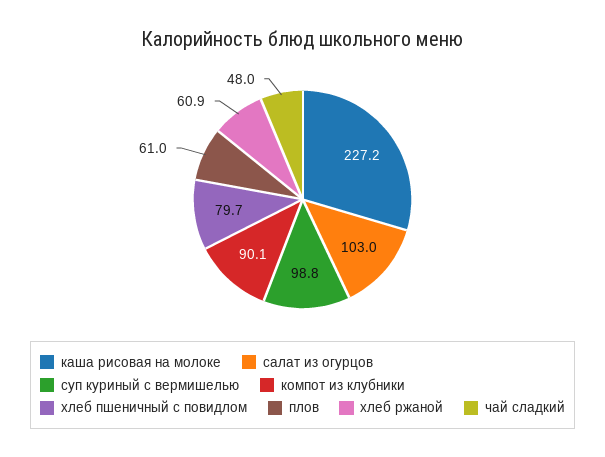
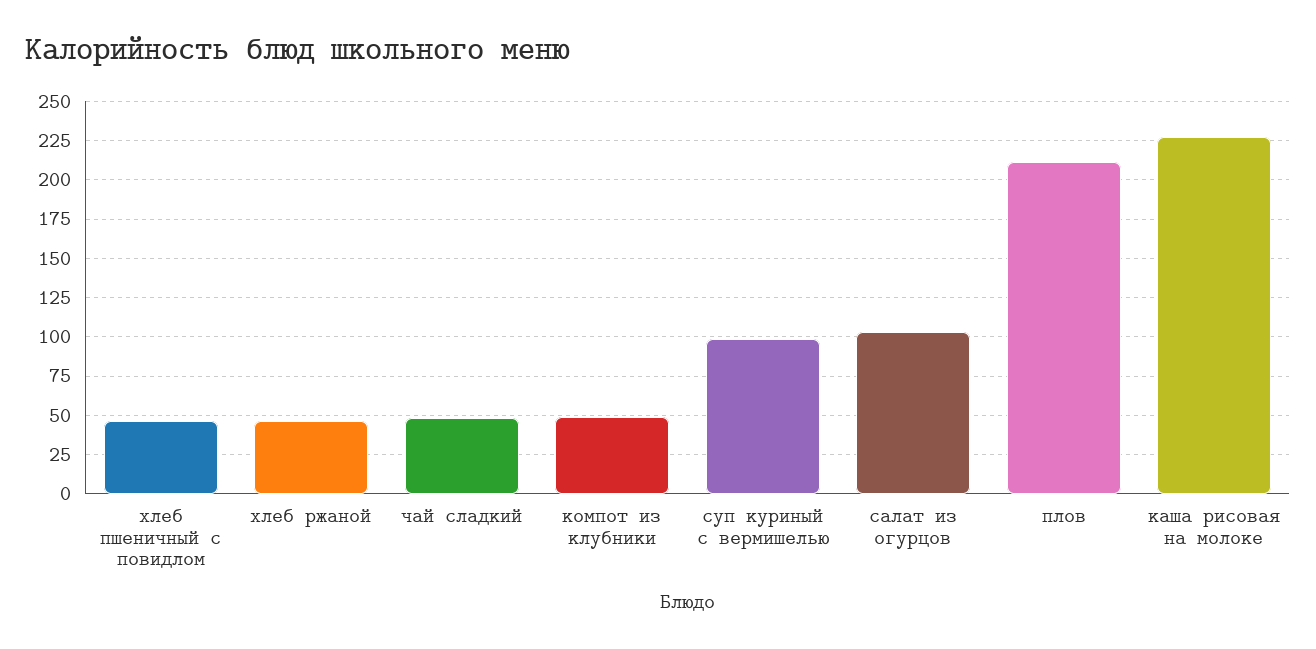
компот из клубники: 90.1 -> 50
хлеб пшеничный с повидлом: 79.7 -> 45
плов: 61 -> 210
хлеб ржаной: 60.9 -> 45

